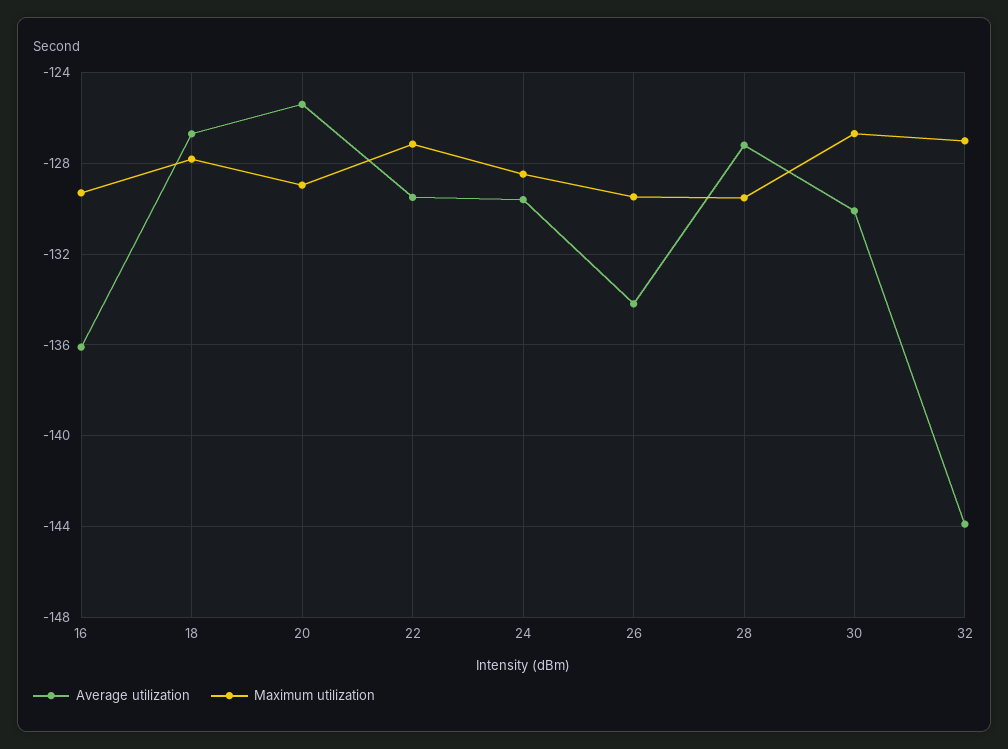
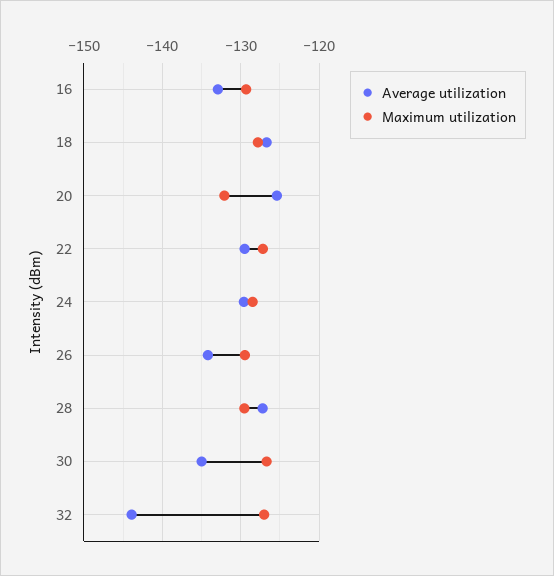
Average utilization, 16: -136 -> -133
Maximum utilization, 20: -129 -> -132
Average utilization, 30: -130 -> -135

